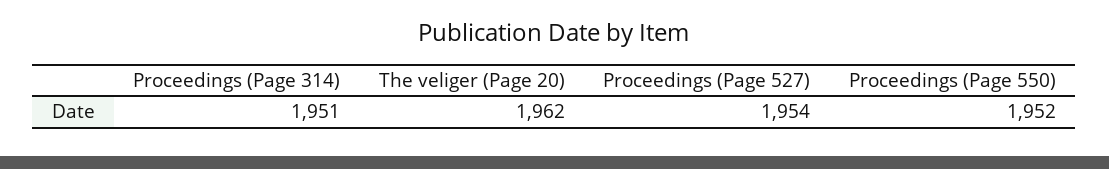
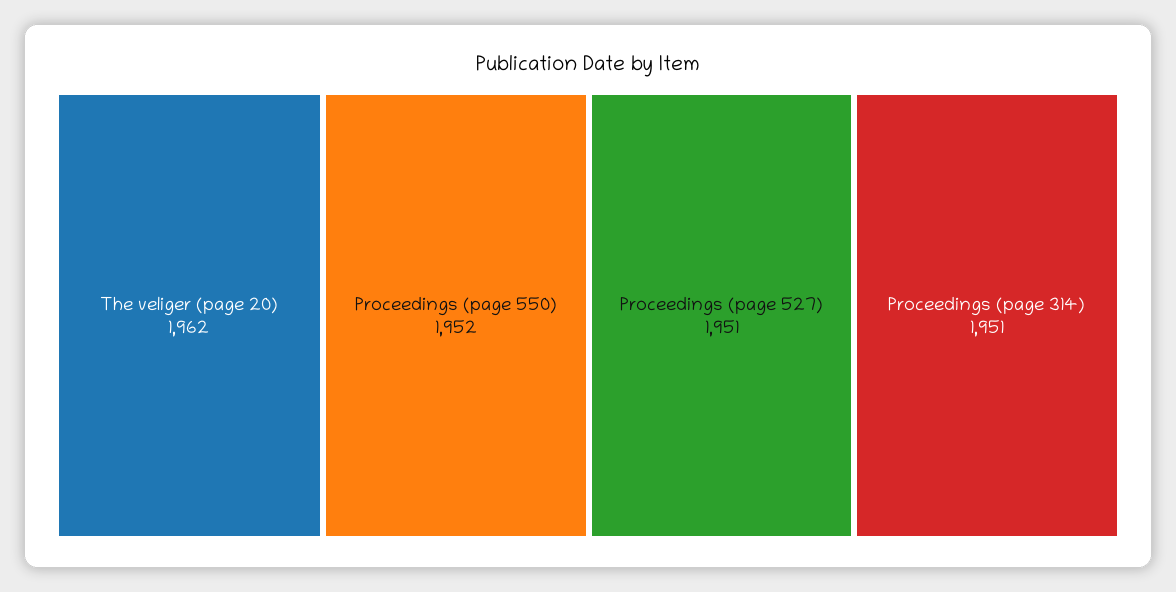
Proceedings (Page 527): 1954 -> 1951

